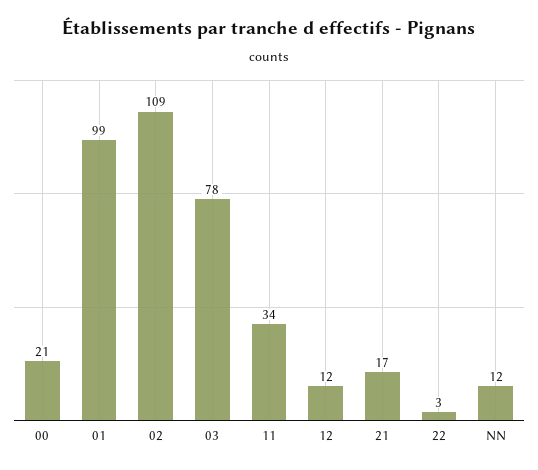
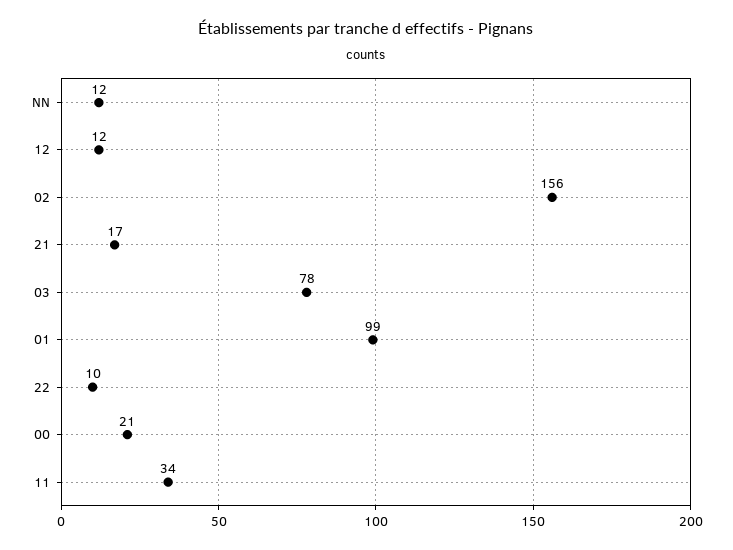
02: 109 -> 156
22: 3 -> 10

